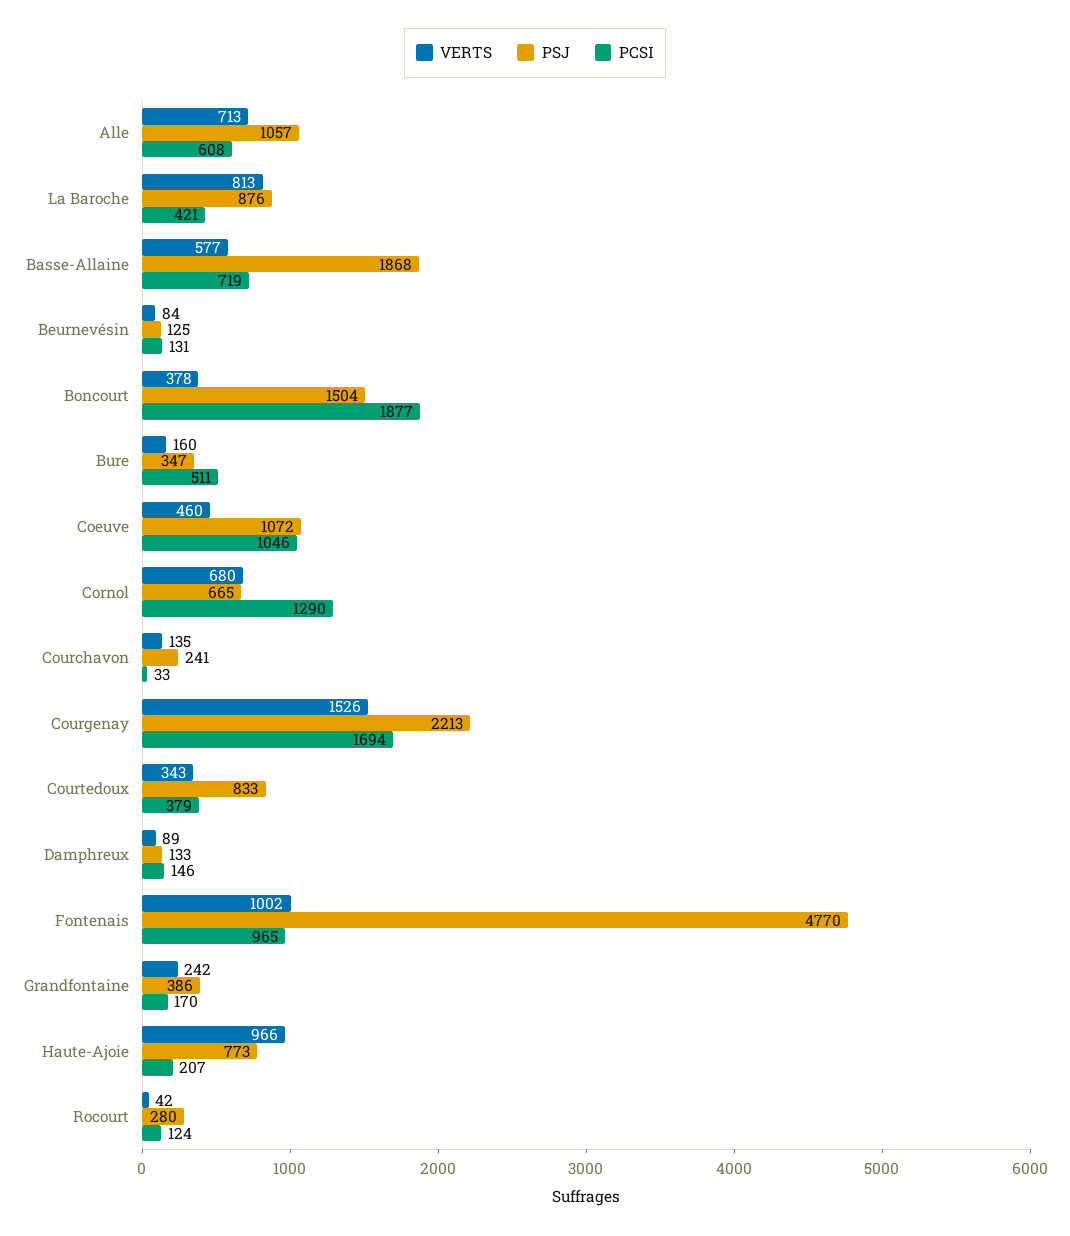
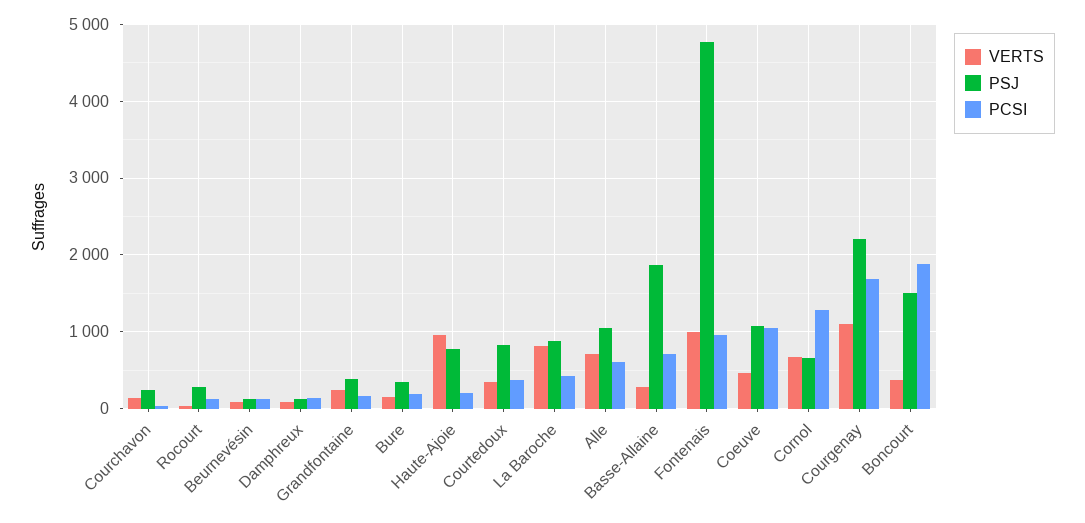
VERTS, Basse-Allaine: 577 -> 300
PCSI, Bure: 511 -> 200
VERTS, Courgenay: 1526 -> 1100

